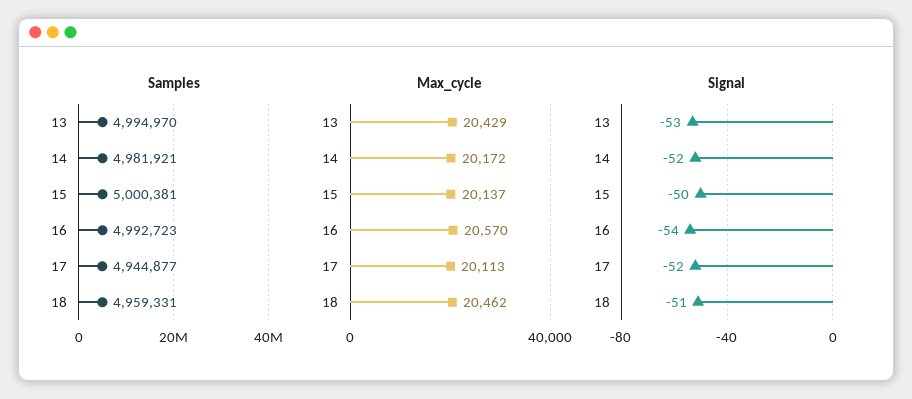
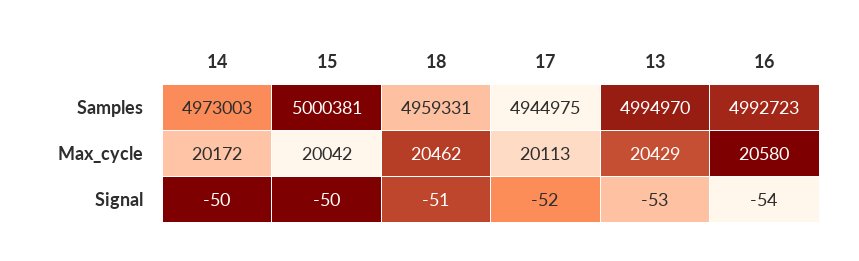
Samples, 14: 4981921 -> 4973003
Samples, 17: 4944877 -> 4944975
Max_cycle, 15: 20137 -> 20042
Max_cycle, 16: 20570 -> 20580
Signal, 14: -52 -> -50

